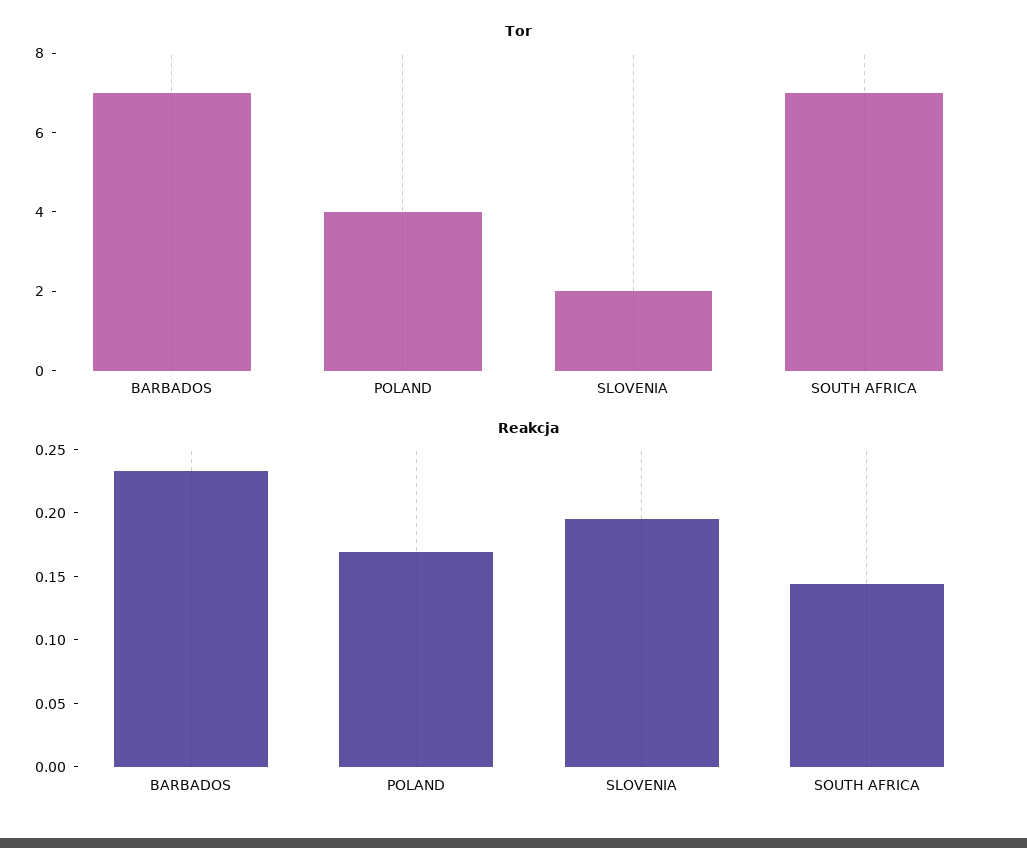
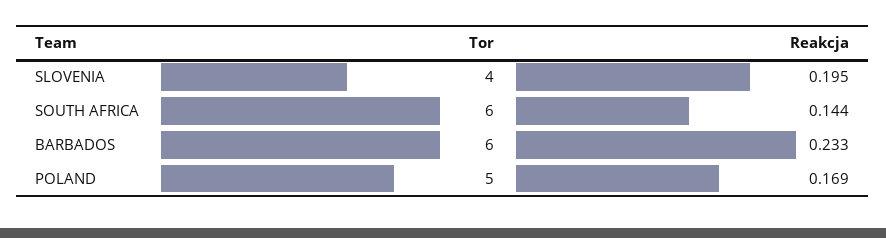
Tor, BARBADOS: 7 -> 6
Tor, POLAND: 4 -> 5
Tor, SLOVENIA: 2 -> 4
Tor, SOUTH AFRICA: 7 -> 6

